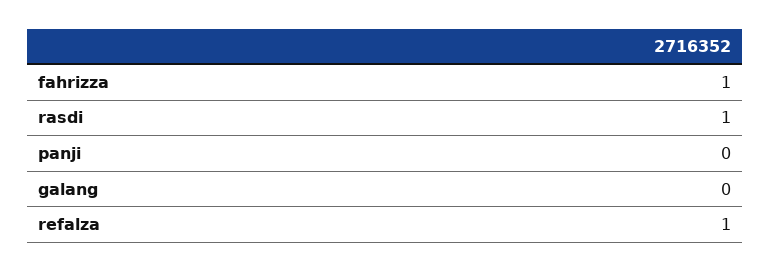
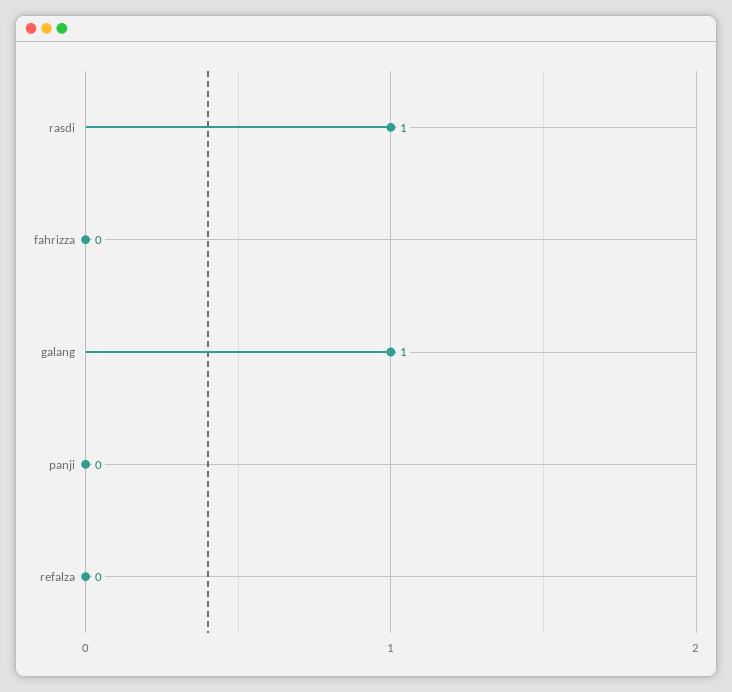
fahrizza: 1 -> 0
galang: 0 -> 1
refalza: 1 -> 0

